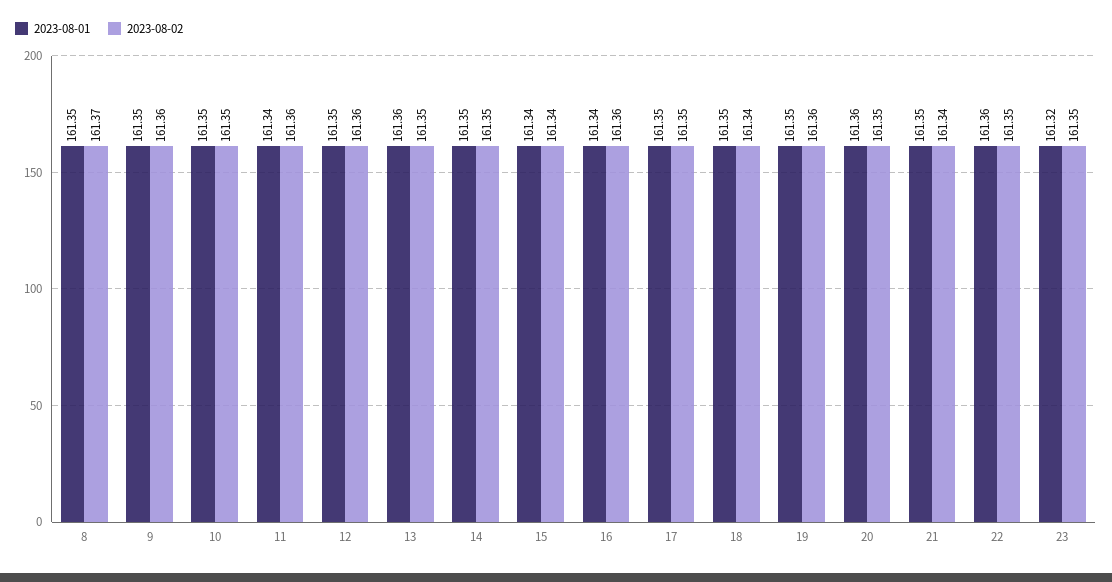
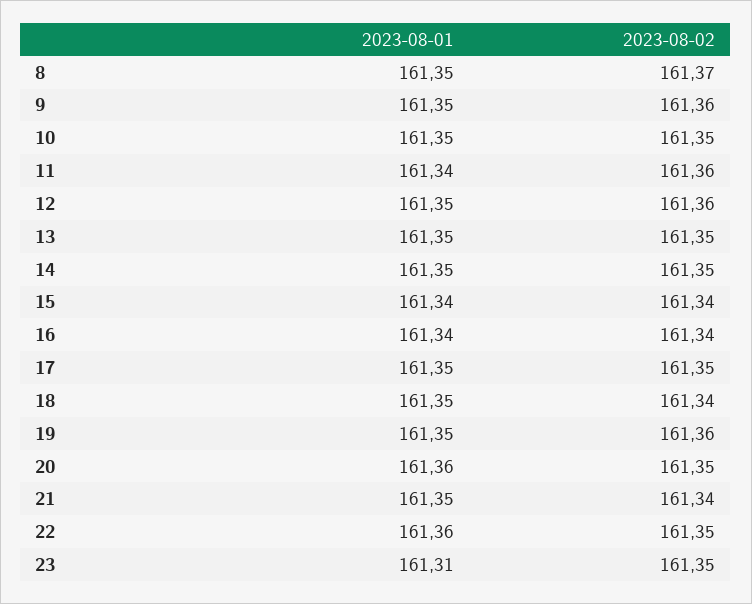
2023-08-01, 13: 161.36 -> 161.35
2023-08-02, 16: 161.36 -> 161.34
2023-08-01, 23: 161.32 -> 161.31

